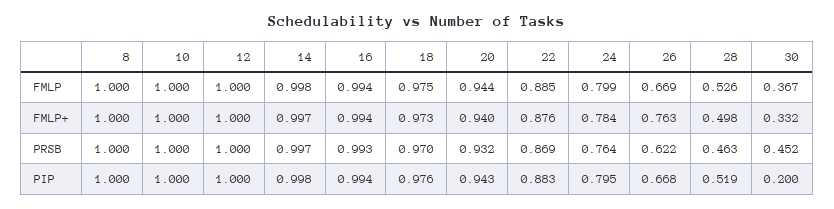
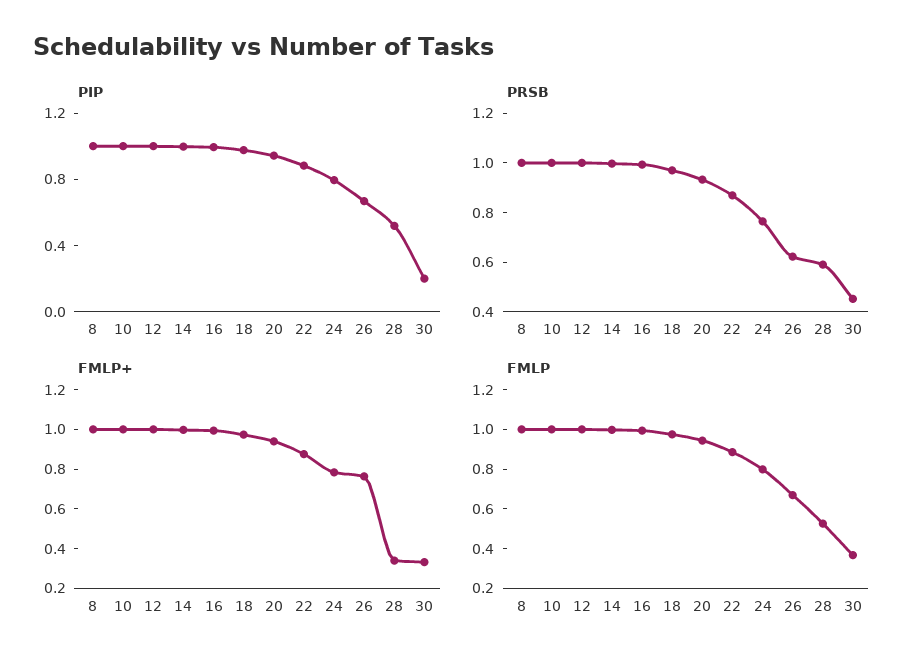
FMLP+, 28: 0.498 -> 0.35
PRSB, 28: 0.463 -> 0.6

